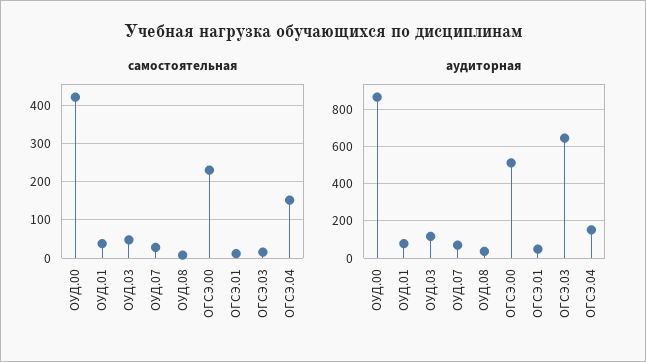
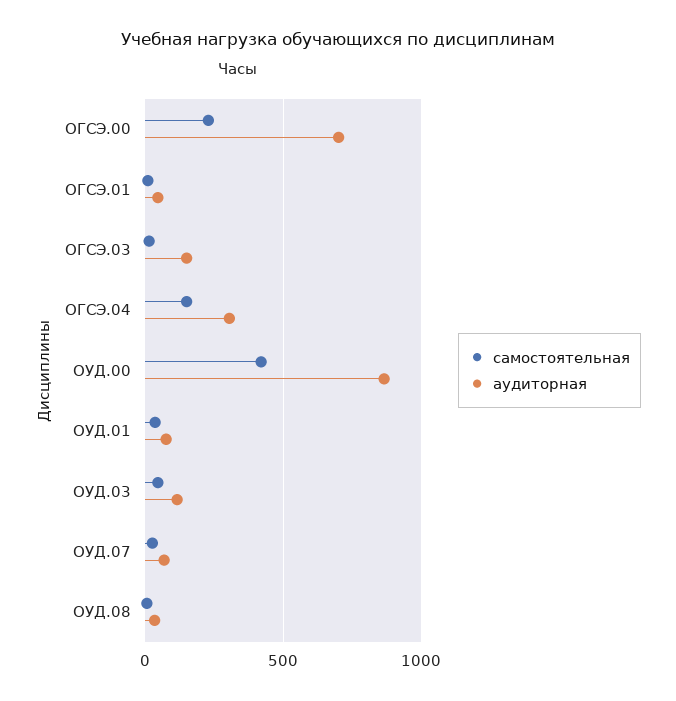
аудиторная, ОГСЭ.00: 500 -> 700
аудиторная, ОГСЭ.03: 650 -> 150
аудиторная, ОГСЭ.04: 150 -> 300

